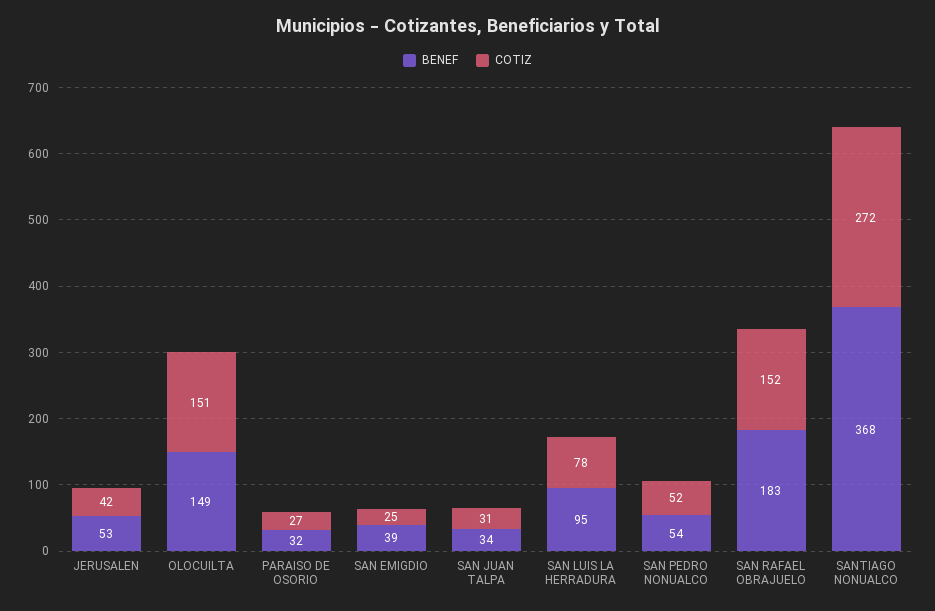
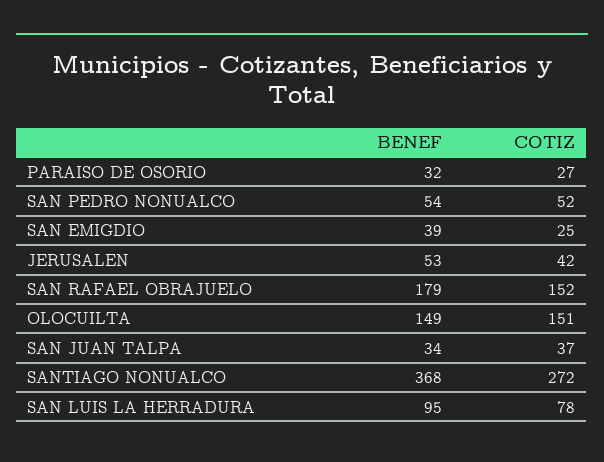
COTIZ, SAN JUAN TALPA: 31 -> 37
BENEF, SAN RAFAEL OBRAJUELO: 183 -> 179

